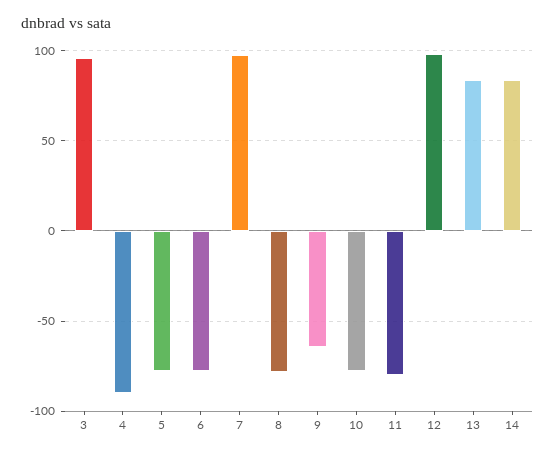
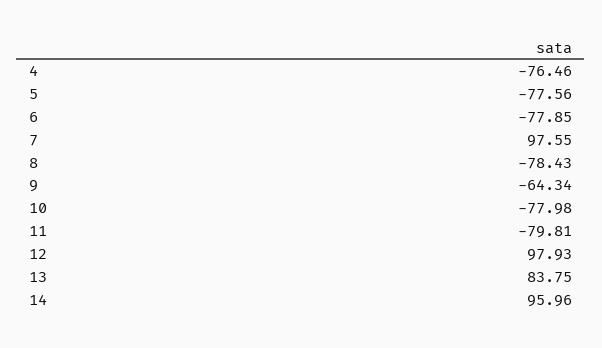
3: 95 -> none
4: -90 -> -76.46
14: 85 -> 95.96

